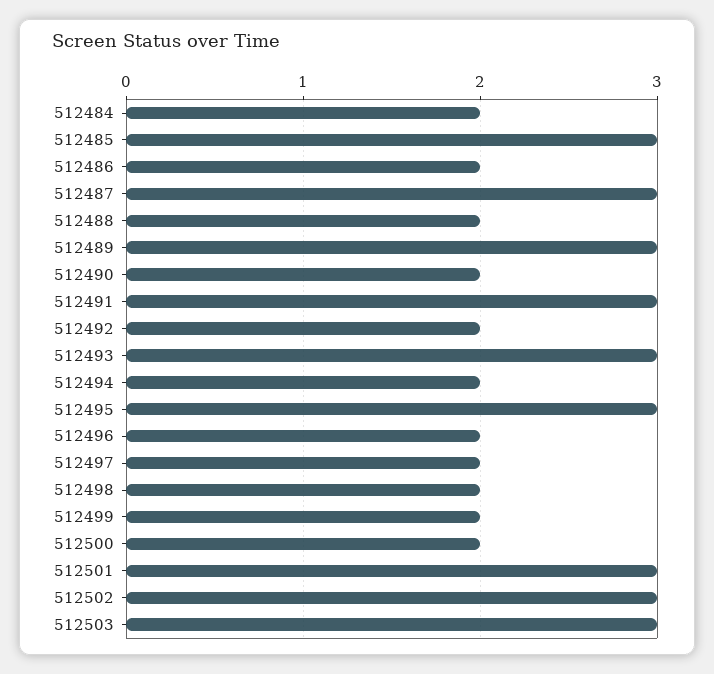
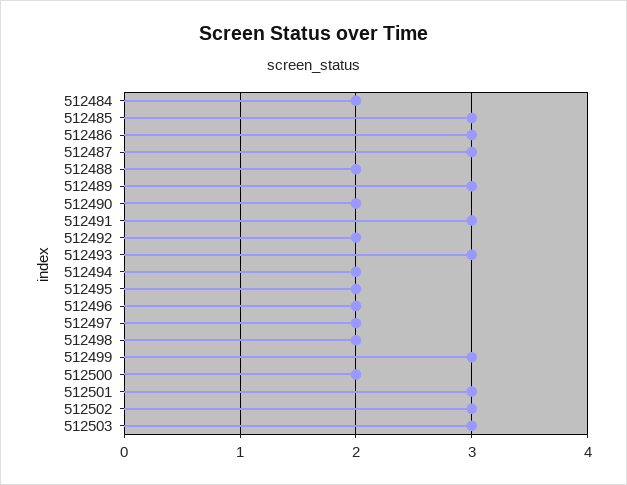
512486: 2 -> 3
512495: 3 -> 2
512499: 2 -> 3

